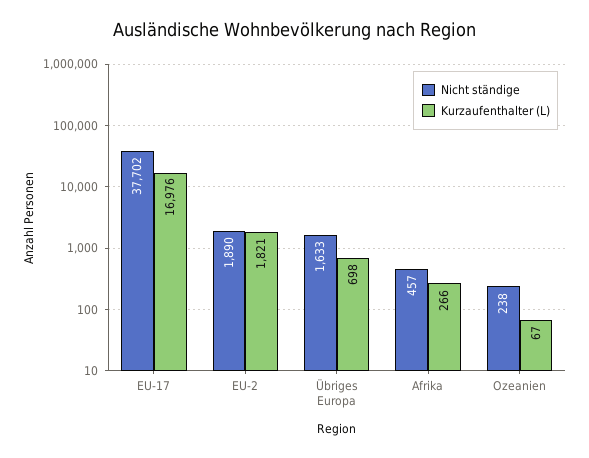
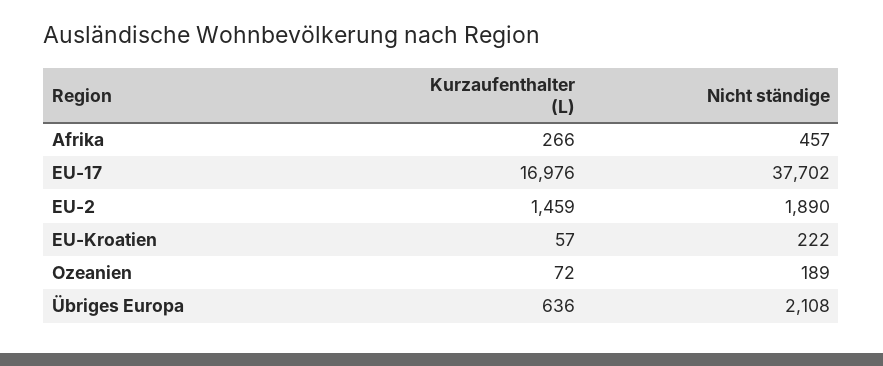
Kurzaufenthalter (L), EU-2: 1821 -> 1459
Nicht ständige, Übriges Europa: 1633 -> 2108
Kurzaufenthalter (L), Übriges Europa: 698 -> 636
Nicht ständige, Ozeanien: 238 -> 189
Kurzaufenthalter (L), Ozeanien: 67 -> 72
Kurzaufenthalter (L), EU-Kroatien: none -> 57
Nicht ständige, EU-Kroatien: none -> 222

